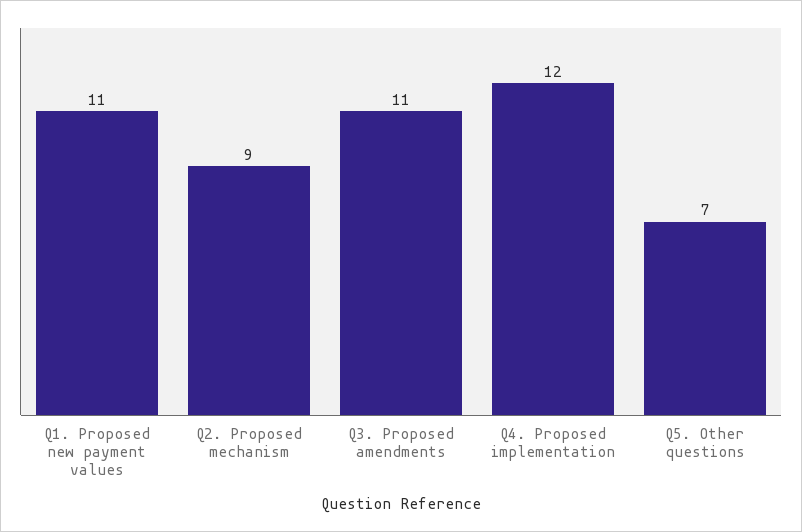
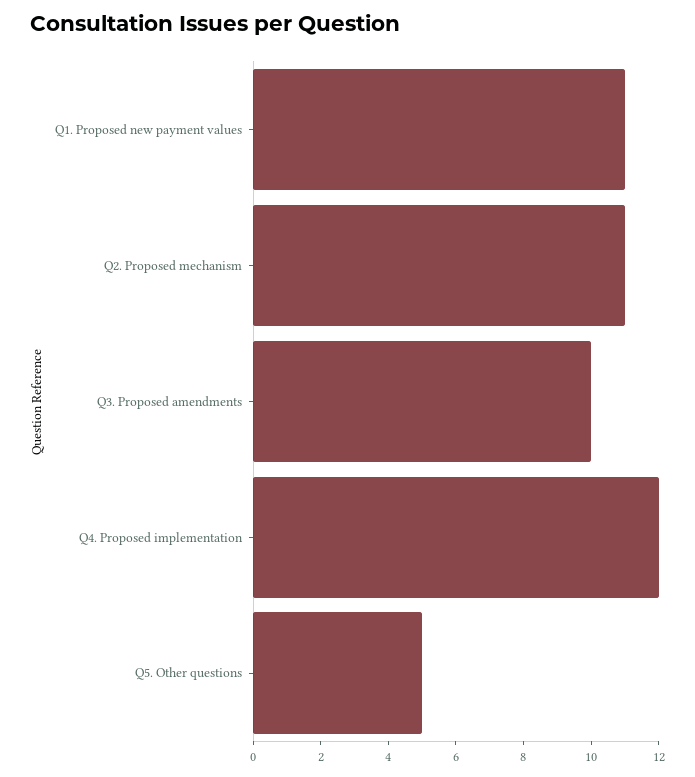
Q2. Proposed mechanism: 9 -> 11
Q3. Proposed amendments: 11 -> 10
Q5. Other questions: 7 -> 5

